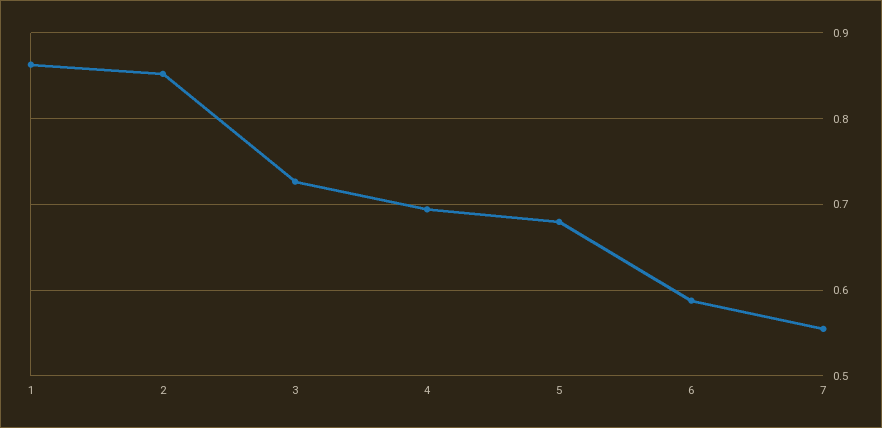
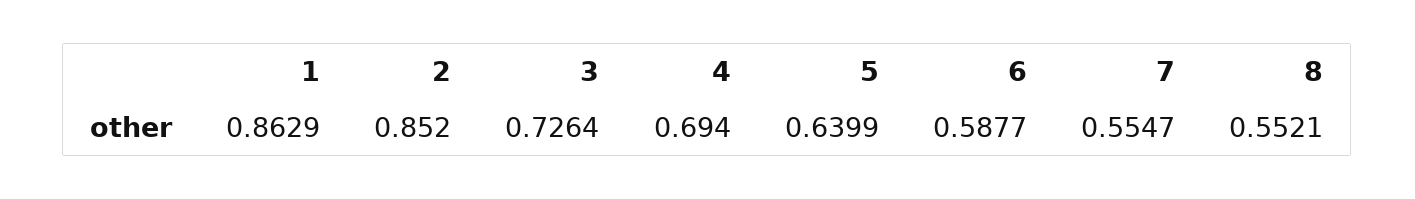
5: 0.68 -> 0.6399
8: none -> 0.5521

